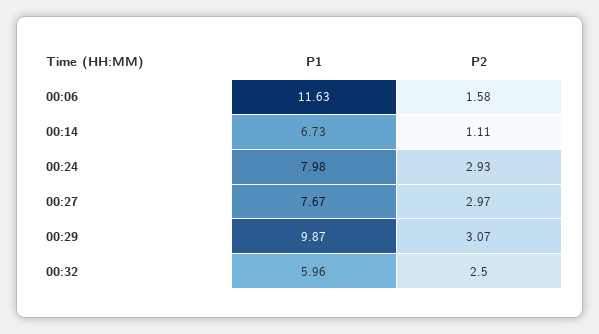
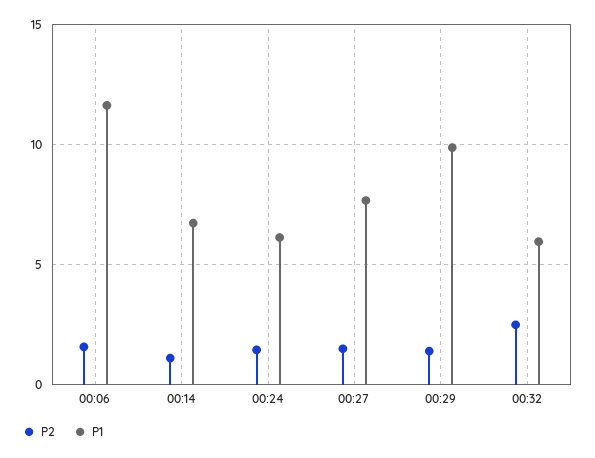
P1, 00:24: 7.98 -> 6
P2, 00:24: 2.93 -> 1.5
P2, 00:27: 2.97 -> 1.5
P2, 00:29: 3.07 -> 1.5

